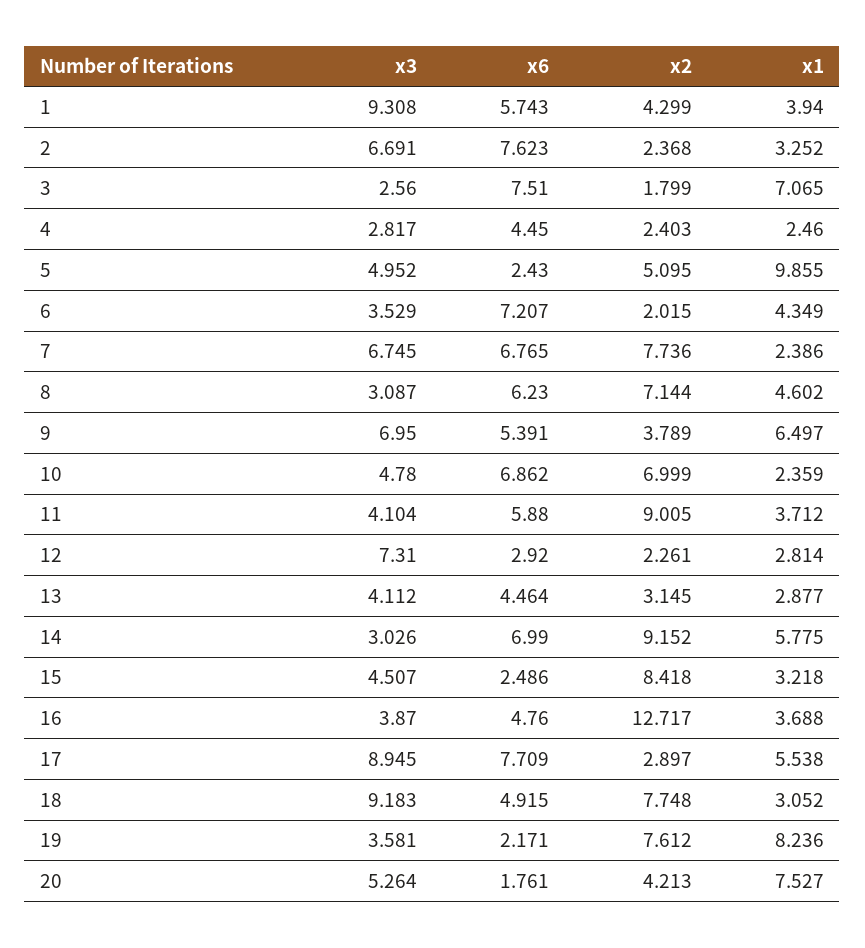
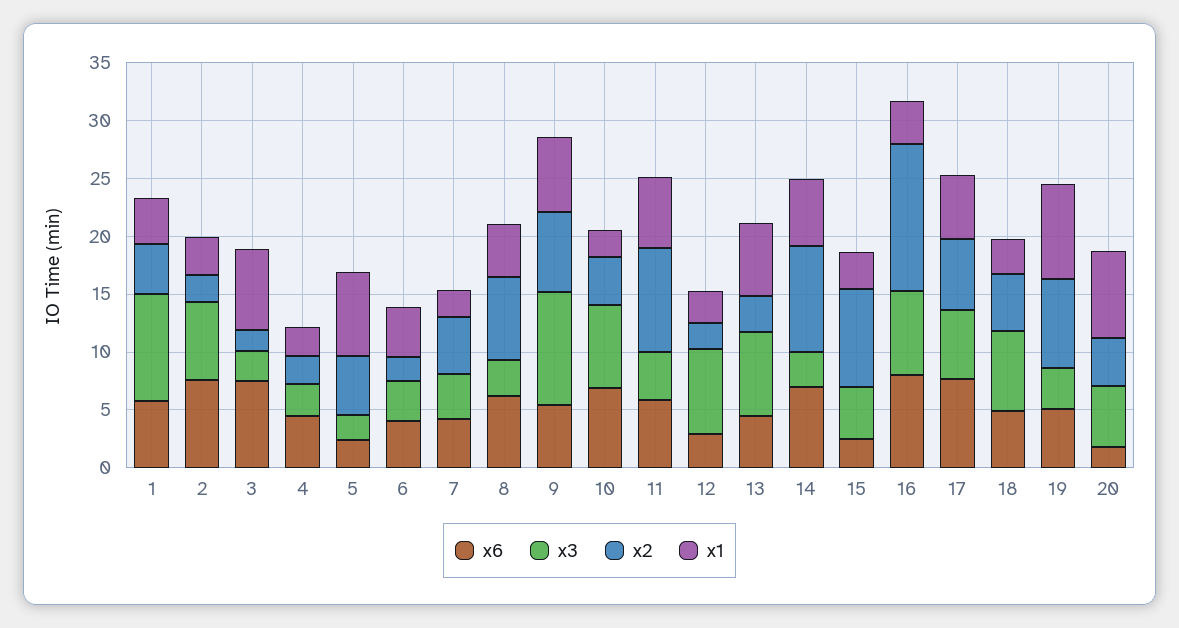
x3, 5: 4.952 -> 2
x1, 5: 9.855 -> 7
x6, 6: 7.207 -> 4
x3, 7: 6.745 -> 4
x6, 7: 6.765 -> 4
x2, 7: 7.736 -> 5
x3, 9: 6.95 -> 10
x2, 9: 3.789 -> 7
x3, 10: 4.78 -> 7
x2, 10: 6.999 -> 4
x1, 11: 3.712 -> 6
x3, 13: 4.112 -> 7
x1, 13: 2.877 -> 6
x3, 16: 3.87 -> 7
x6, 16: 4.76 -> 8
x3, 17: 8.945 -> 6
x2, 17: 2.897 -> 6
x3, 18: 9.183 -> 7
x2, 18: 7.748 -> 5
x6, 19: 2.171 -> 5

